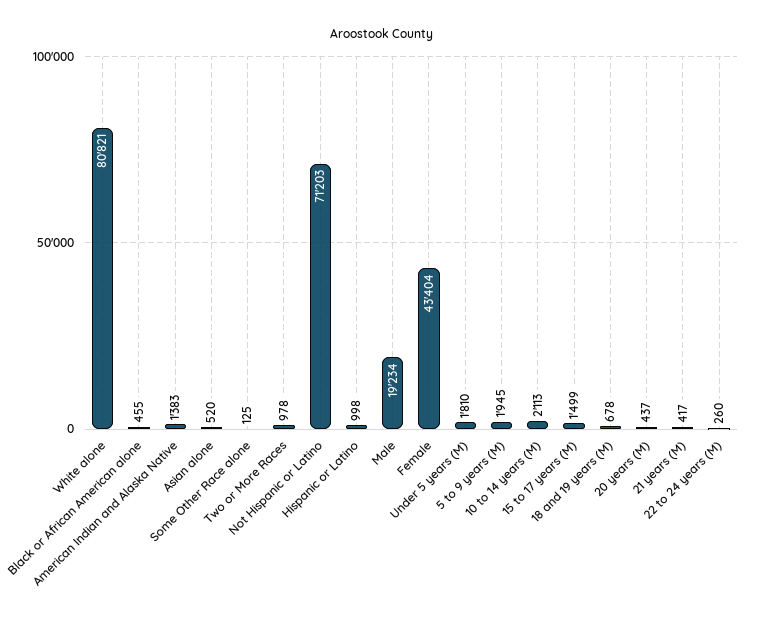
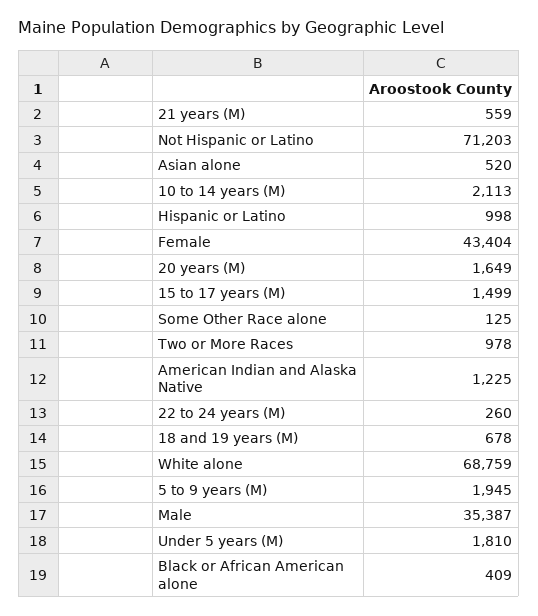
White alone: 80821 -> 68759
Black or African American alone: 455 -> 409
American Indian and Alaska Native: 1383 -> 1225
Male: 19234 -> 35387
20 years (M): 437 -> 1649
21 years (M): 417 -> 559

